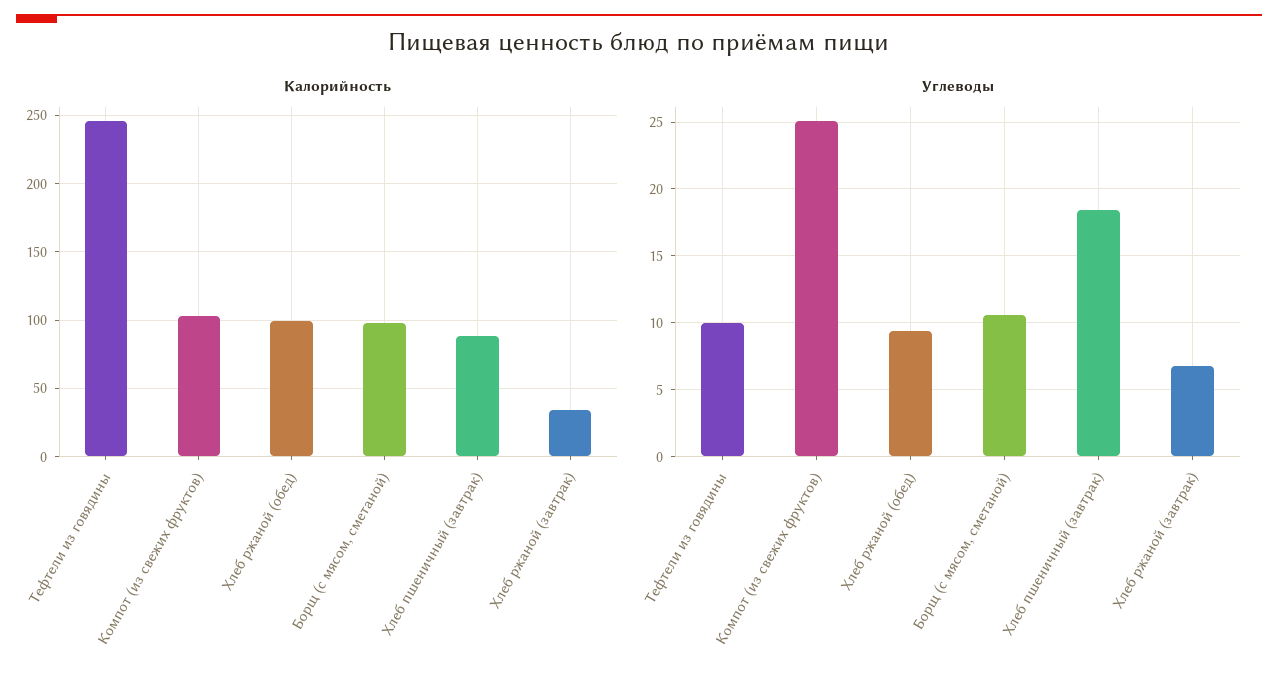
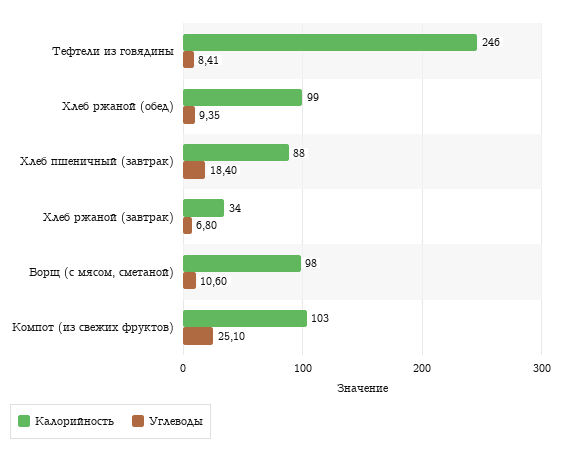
Углеводы, Тефтели из говядины: 10 -> 8.41

